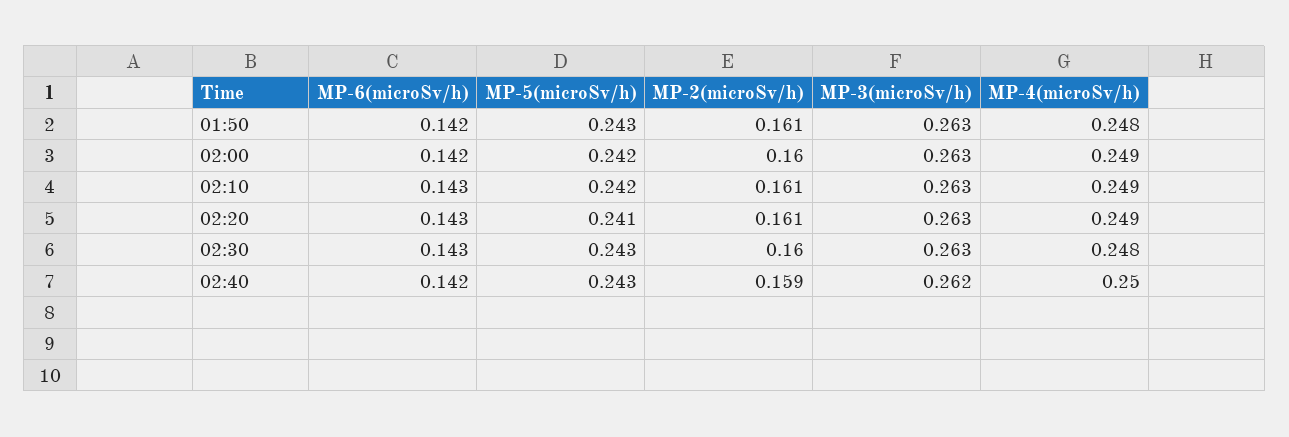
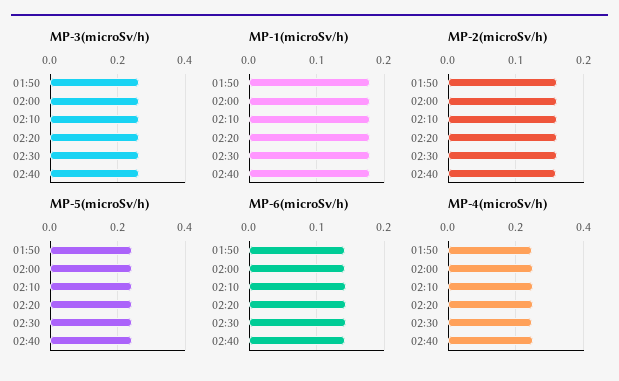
MP-1(microSv/h), 01:50: none -> 0.18
MP-1(microSv/h), 02:00: none -> 0.18
MP-1(microSv/h), 02:10: none -> 0.18
MP-1(microSv/h), 02:20: none -> 0.18
MP-1(microSv/h), 02:30: none -> 0.18
MP-1(microSv/h), 02:40: none -> 0.18

